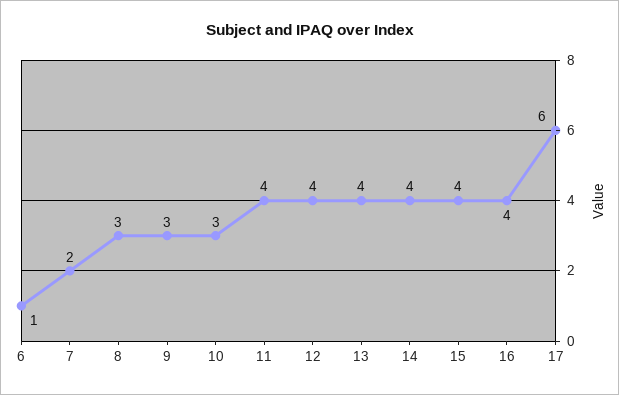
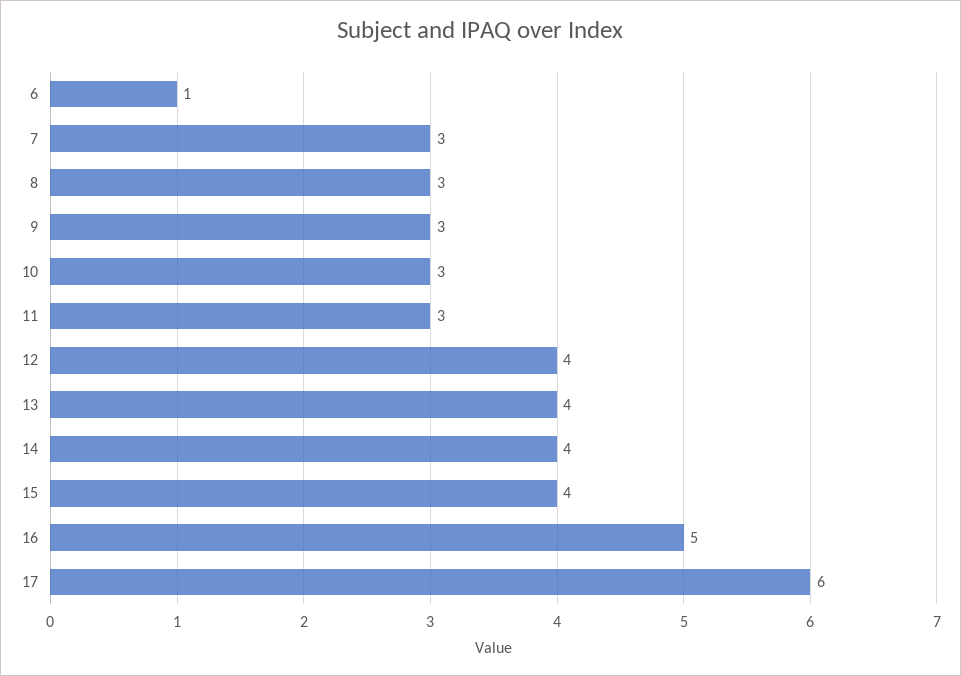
7: 2 -> 3
11: 4 -> 3
16: 4 -> 5

